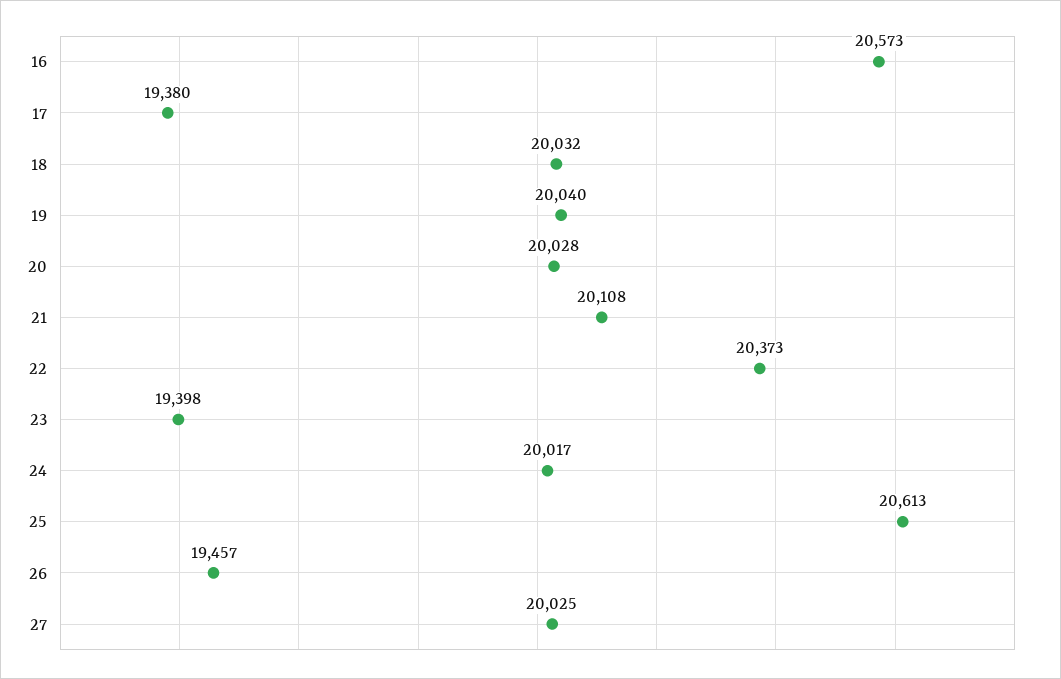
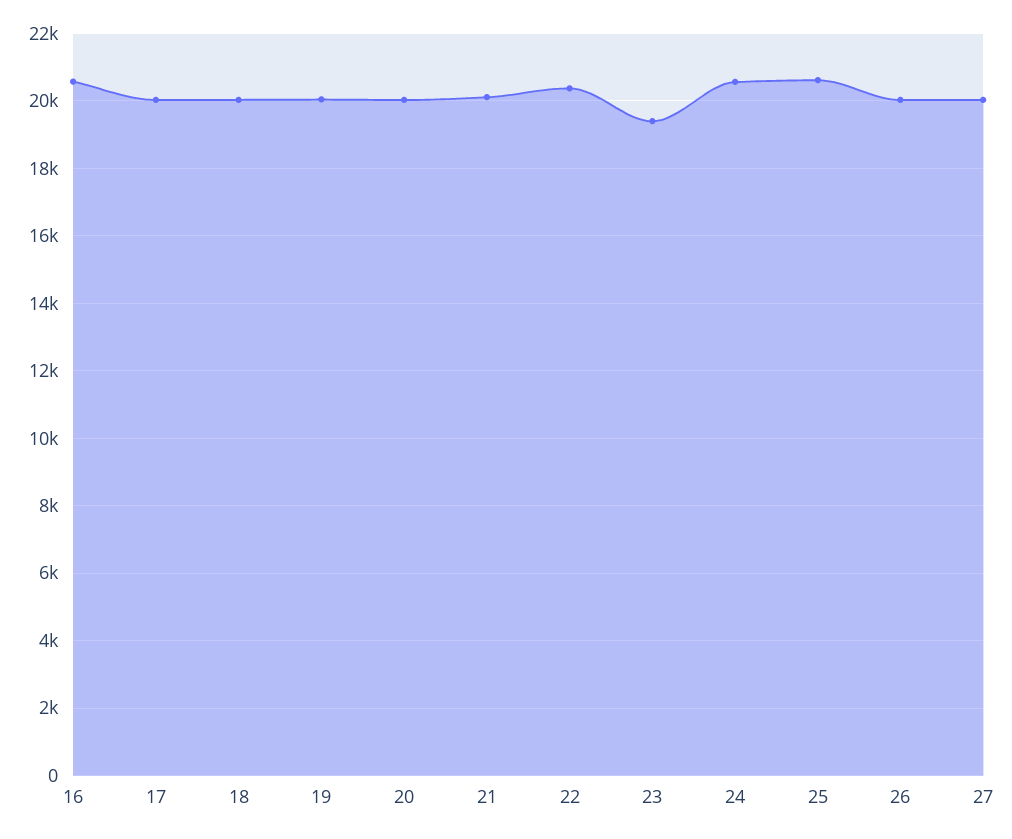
17: 19380 -> 20000
24: 20017 -> 20600
26: 19457 -> 20000

